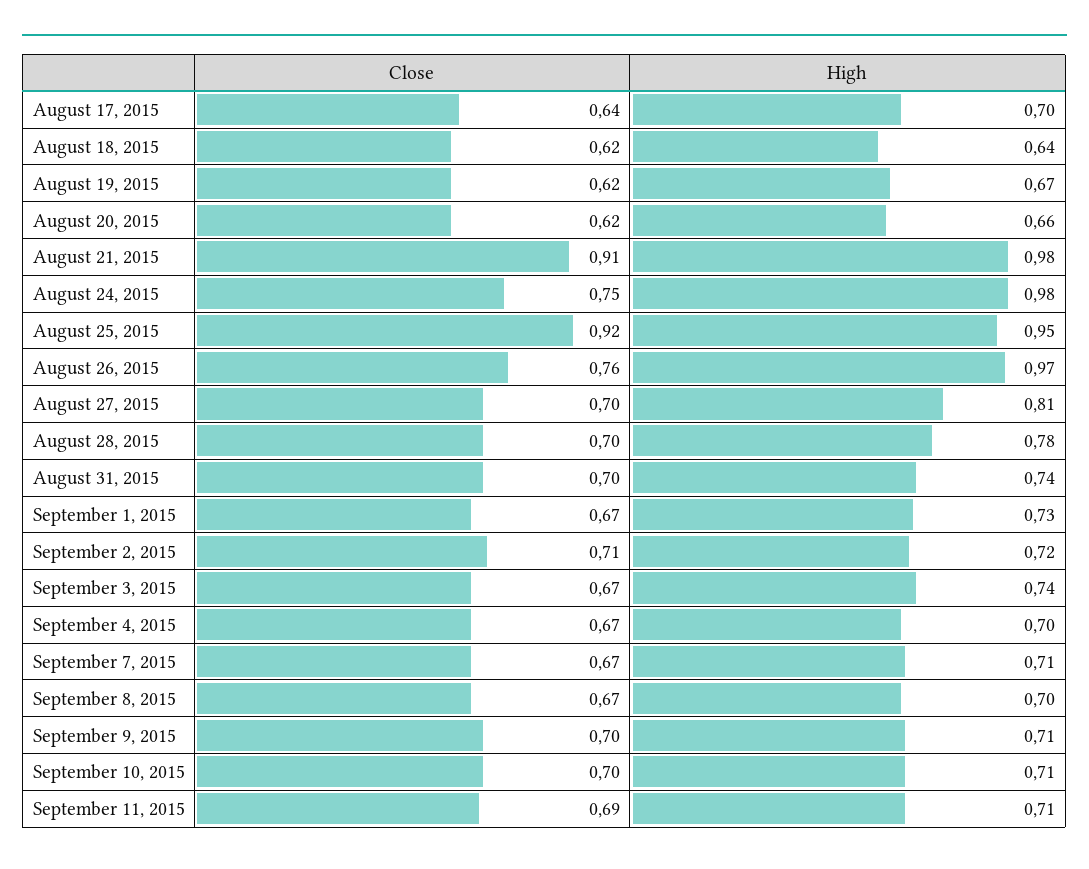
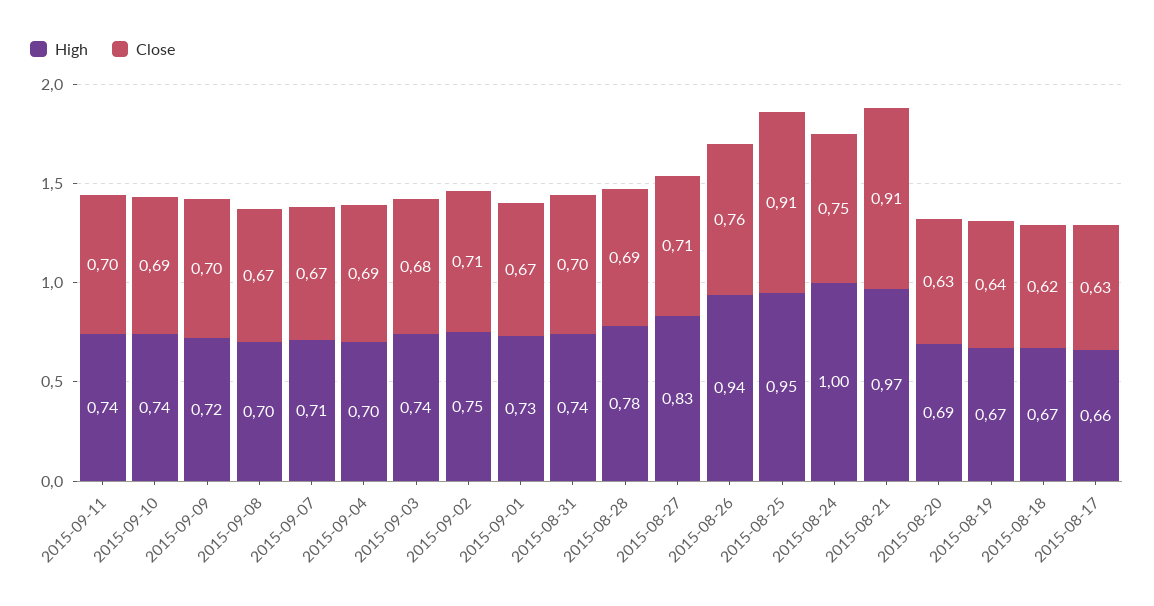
Close, August 17, 2015: 0.64 -> 0.63
High, August 17, 2015: 0.7 -> 0.66
High, August 18, 2015: 0.64 -> 0.67
Close, August 19, 2015: 0.62 -> 0.64
Close, August 20, 2015: 0.62 -> 0.63
High, August 20, 2015: 0.66 -> 0.69
High, August 21, 2015: 0.98 -> 0.97
High, August 24, 2015: 0.98 -> 1
Close, August 25, 2015: 0.92 -> 0.91
High, August 26, 2015: 0.97 -> 0.94
Close, August 27, 2015: 0.7 -> 0.71
High, August 27, 2015: 0.81 -> 0.83
Close, August 28, 2015: 0.7 -> 0.69
High, September 2, 2015: 0.72 -> 0.75
Close, September 3, 2015: 0.67 -> 0.68
Close, September 4, 2015: 0.67 -> 0.69
High, September 9, 2015: 0.71 -> 0.72
Close, September 10, 2015: 0.7 -> 0.69
High, September 10, 2015: 0.71 -> 0.74
Close, September 11, 2015: 0.69 -> 0.7
High, September 11, 2015: 0.71 -> 0.74

